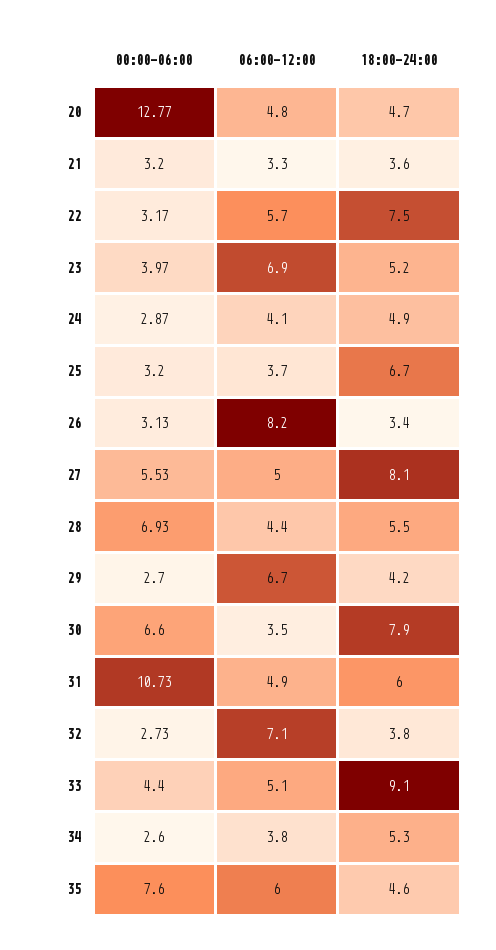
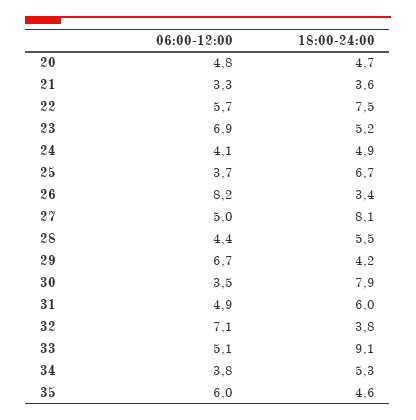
00:00-06:00, 20: 12.77 -> none
00:00-06:00, 21: 3.2 -> none
00:00-06:00, 22: 3.17 -> none
00:00-06:00, 23: 3.97 -> none
00:00-06:00, 24: 2.87 -> none
00:00-06:00, 25: 3.2 -> none
00:00-06:00, 26: 3.13 -> none
00:00-06:00, 27: 5.53 -> none
00:00-06:00, 28: 6.93 -> none
00:00-06:00, 29: 2.7 -> none
00:00-06:00, 30: 6.6 -> none
00:00-06:00, 31: 10.73 -> none
00:00-06:00, 32: 2.73 -> none
00:00-06:00, 33: 4.4 -> none
00:00-06:00, 34: 2.6 -> none
00:00-06:00, 35: 7.6 -> none

